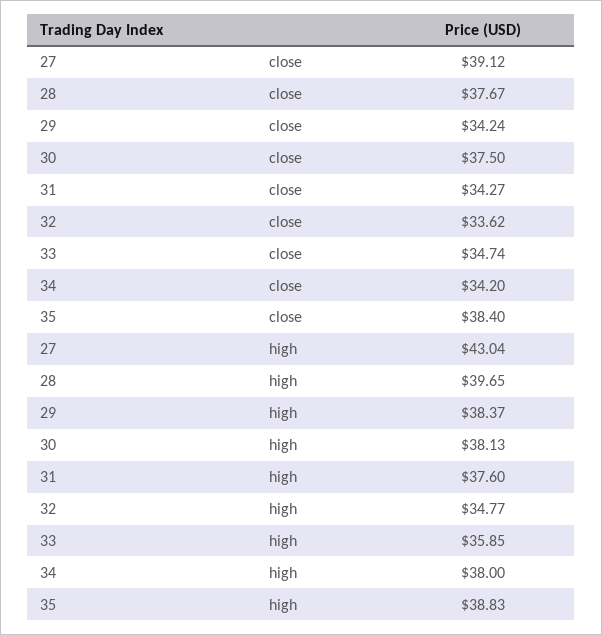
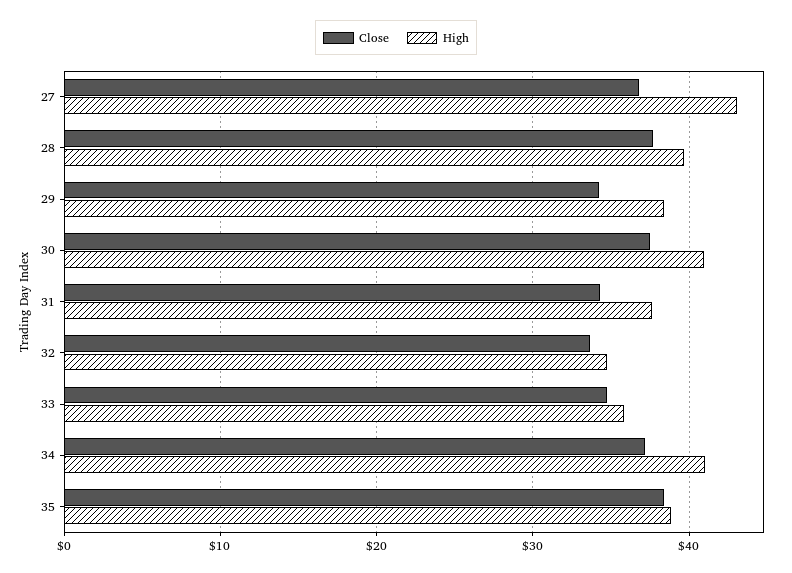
close, 27: 39.12 -> 37
close, 34: 34.2 -> 37
high, 30: 38.13 -> 41
high, 34: 38 -> 41

